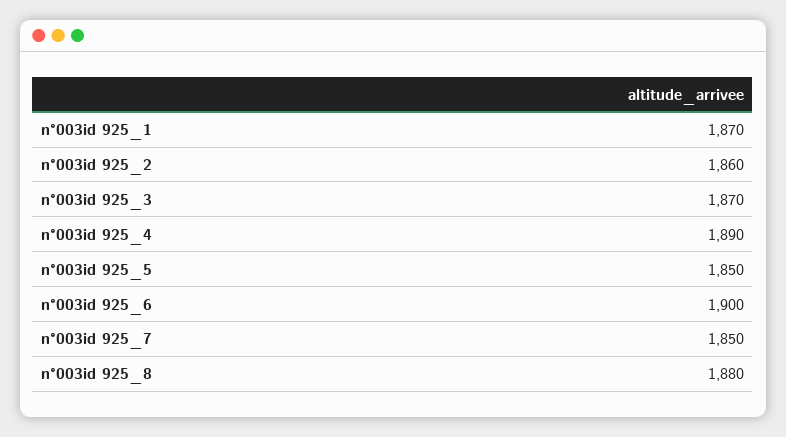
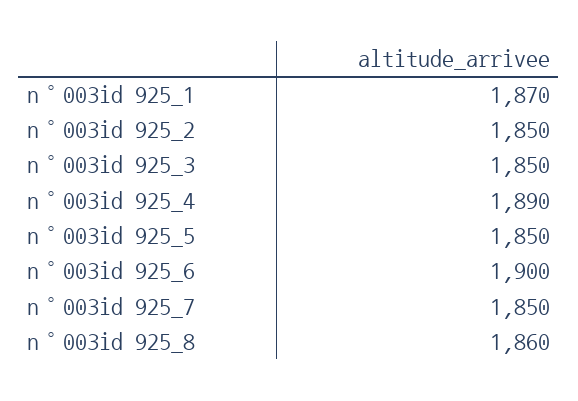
n°003id 925_2: 1860 -> 1850
n°003id 925_3: 1870 -> 1850
n°003id 925_8: 1880 -> 1860

